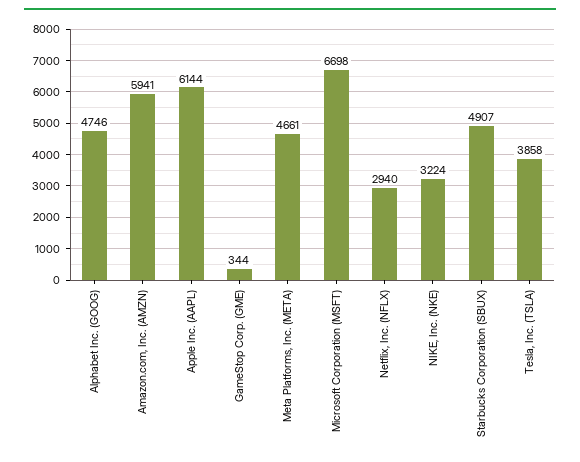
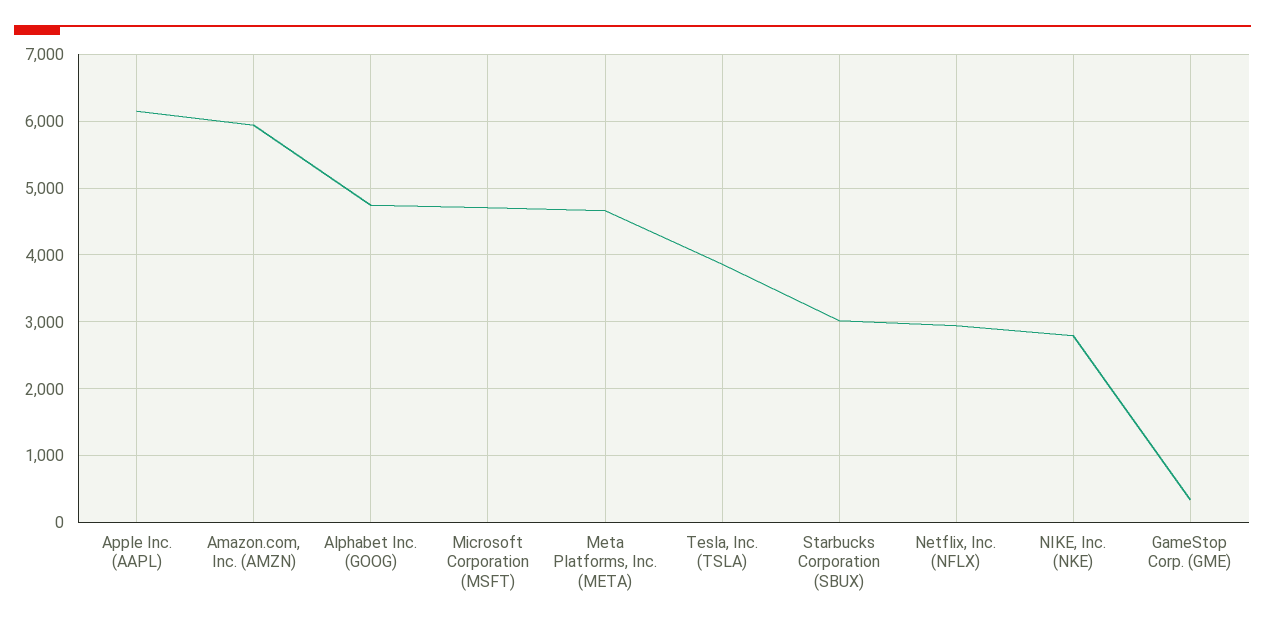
Microsoft Corporation (MSFT): 6698 -> 4700
NIKE, Inc. (NKE): 3224 -> 2800
Starbucks Corporation (SBUX): 4907 -> 3000

